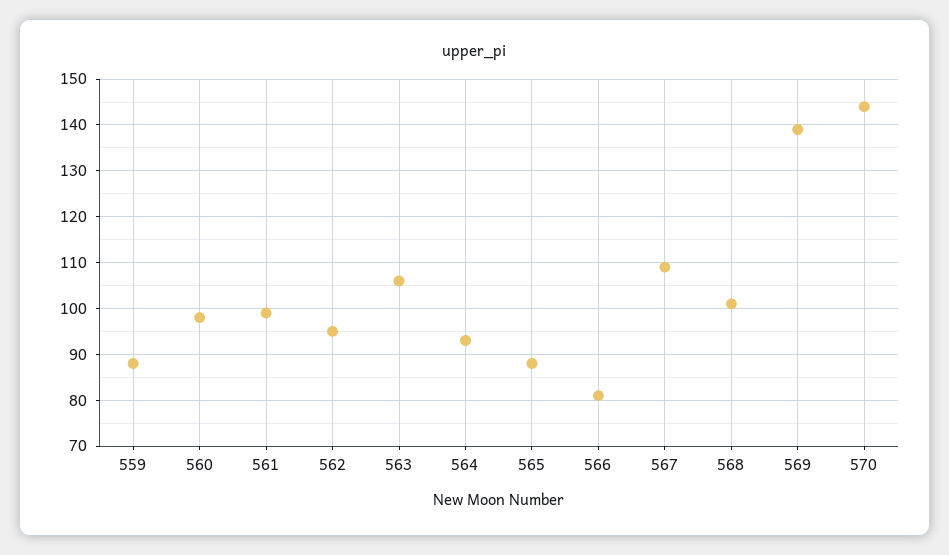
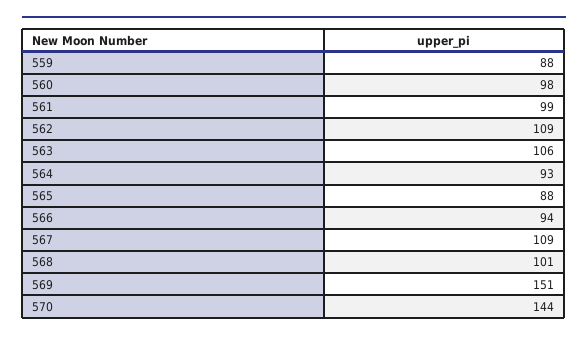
562: 95 -> 109
566: 80 -> 94
569: 140 -> 151

